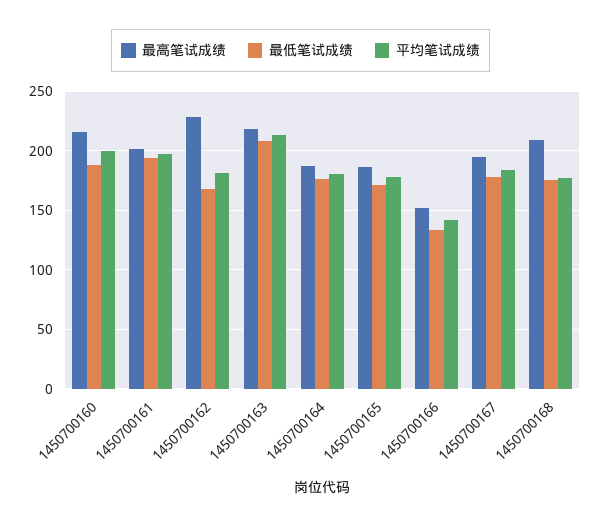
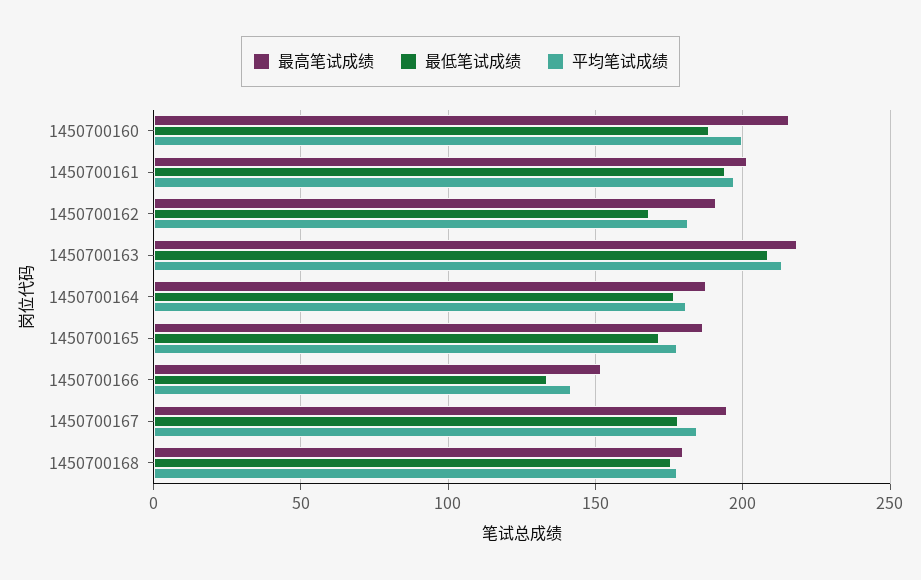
最高笔试成绩, 1450700162: 230 -> 190
最高笔试成绩, 1450700168: 210 -> 180

